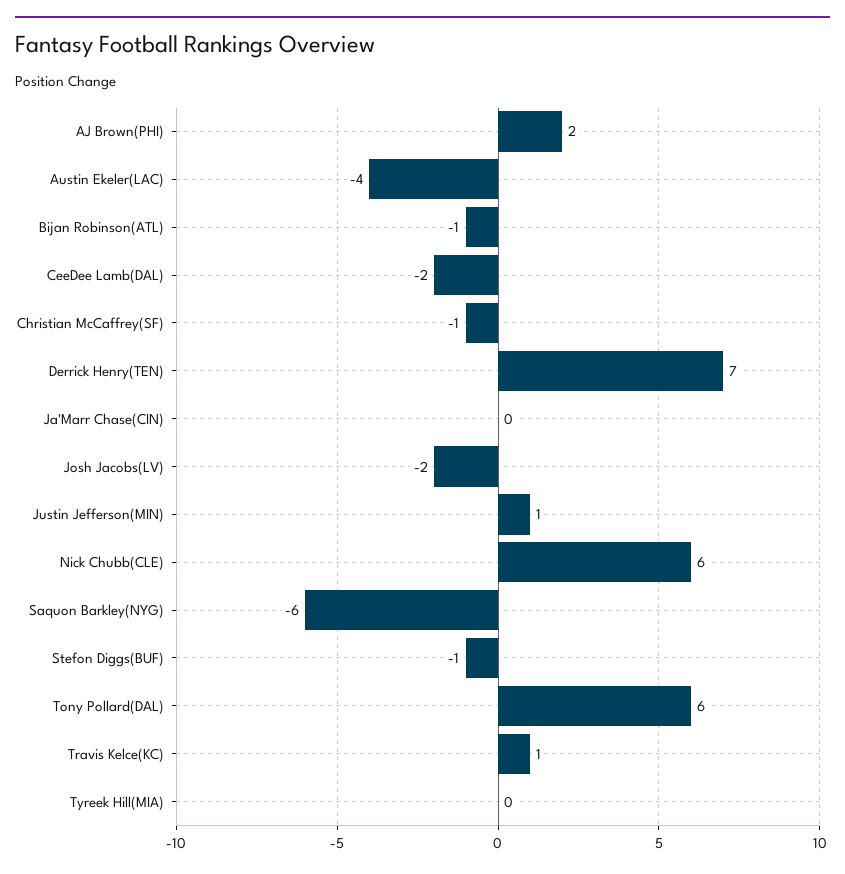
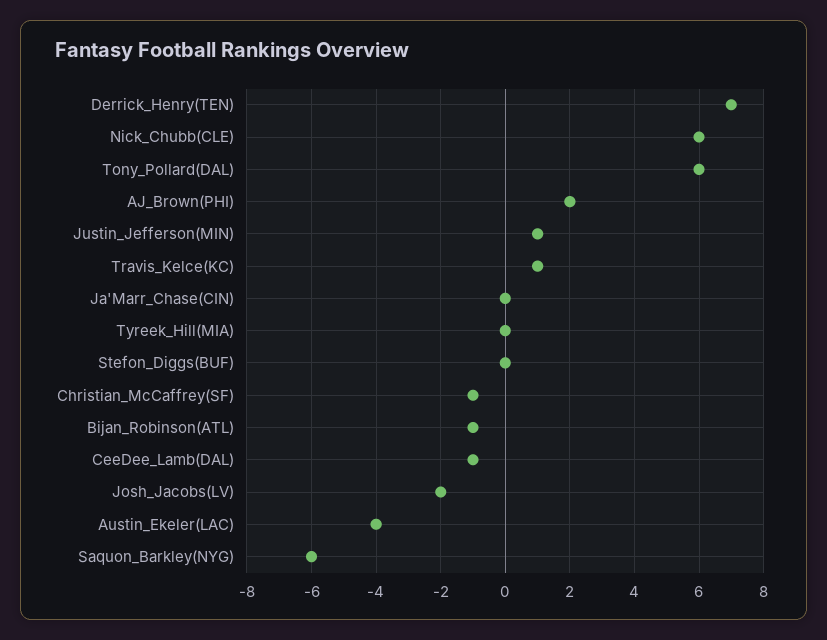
CeeDee Lamb(DAL): -2 -> -1
Stefon Diggs(BUF): -1 -> 0

